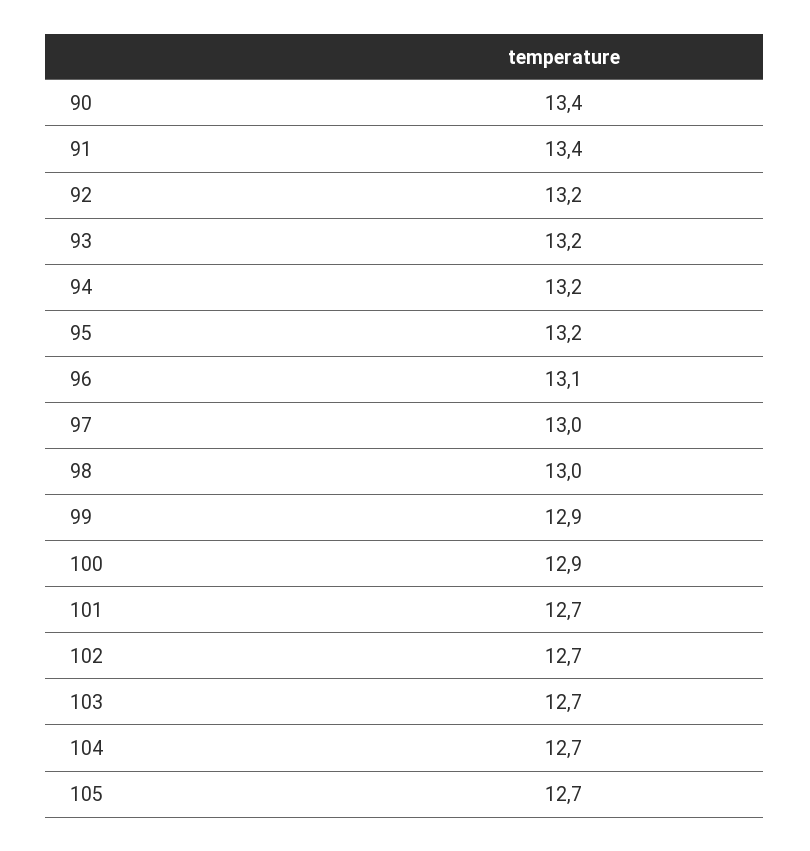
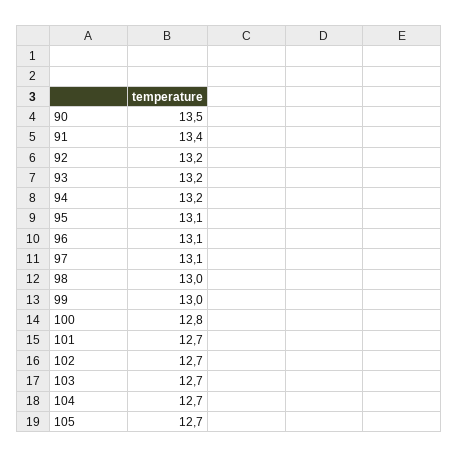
90: 13.4 -> 13.5
95: 13.2 -> 13.1
97: 13 -> 13.1
99: 12.9 -> 13
100: 12.9 -> 12.8

